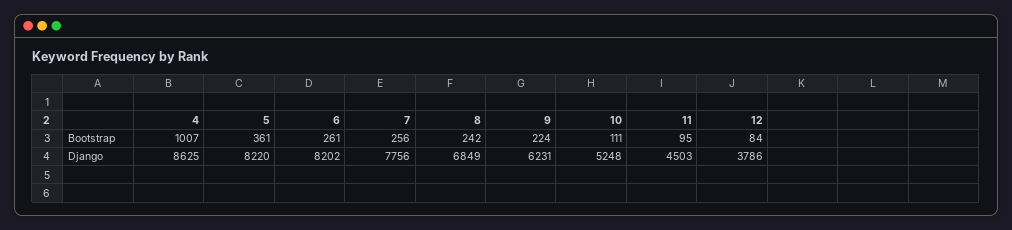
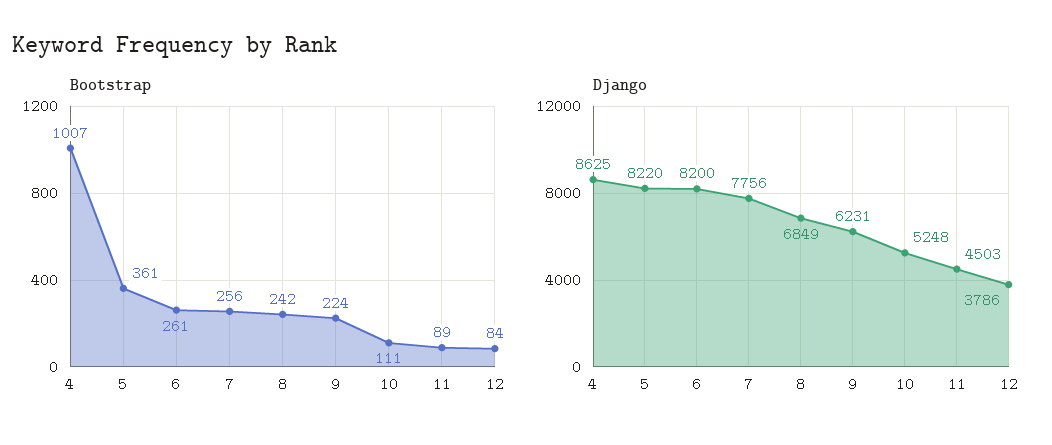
Bootstrap, 11: 95 -> 89
Django, 6: 8202 -> 8200

